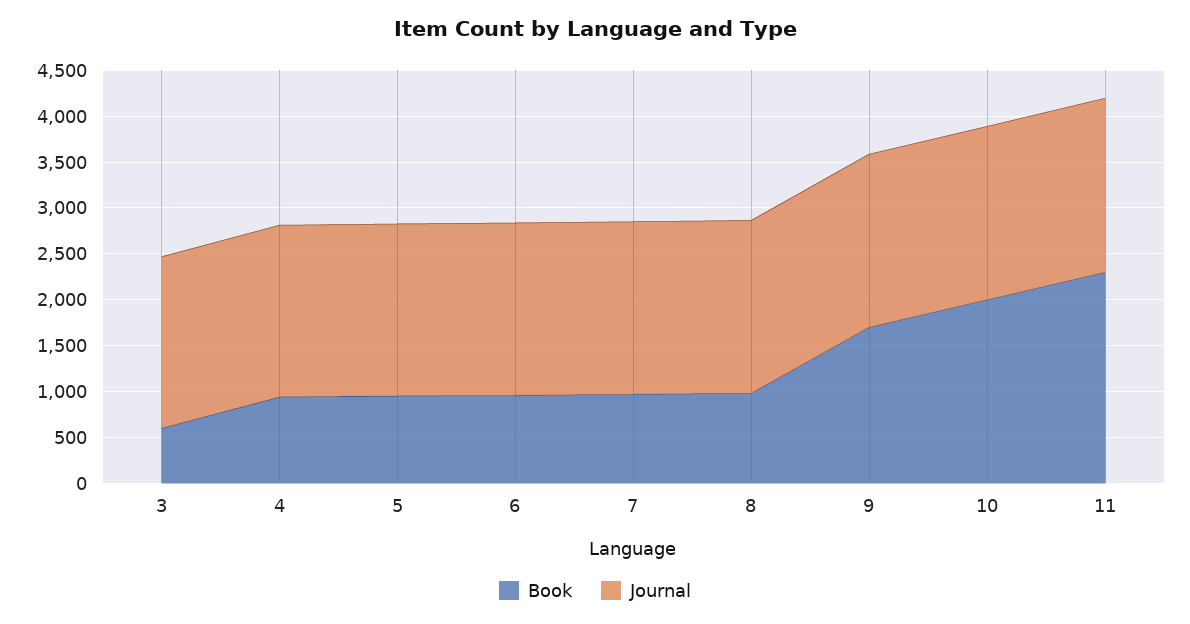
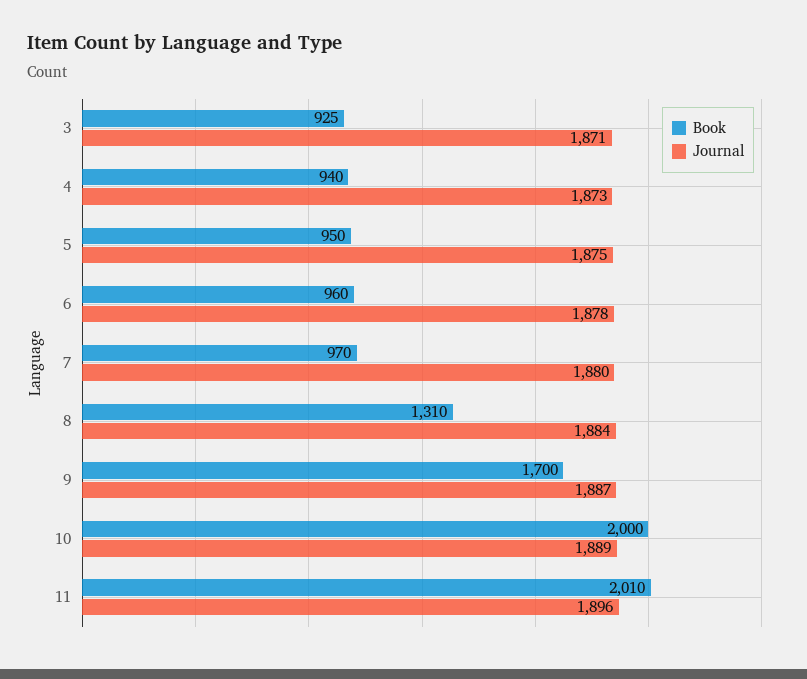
Book, 3: 600 -> 925
Book, 8: 1000 -> 1310
Book, 11: 2300 -> 2010

